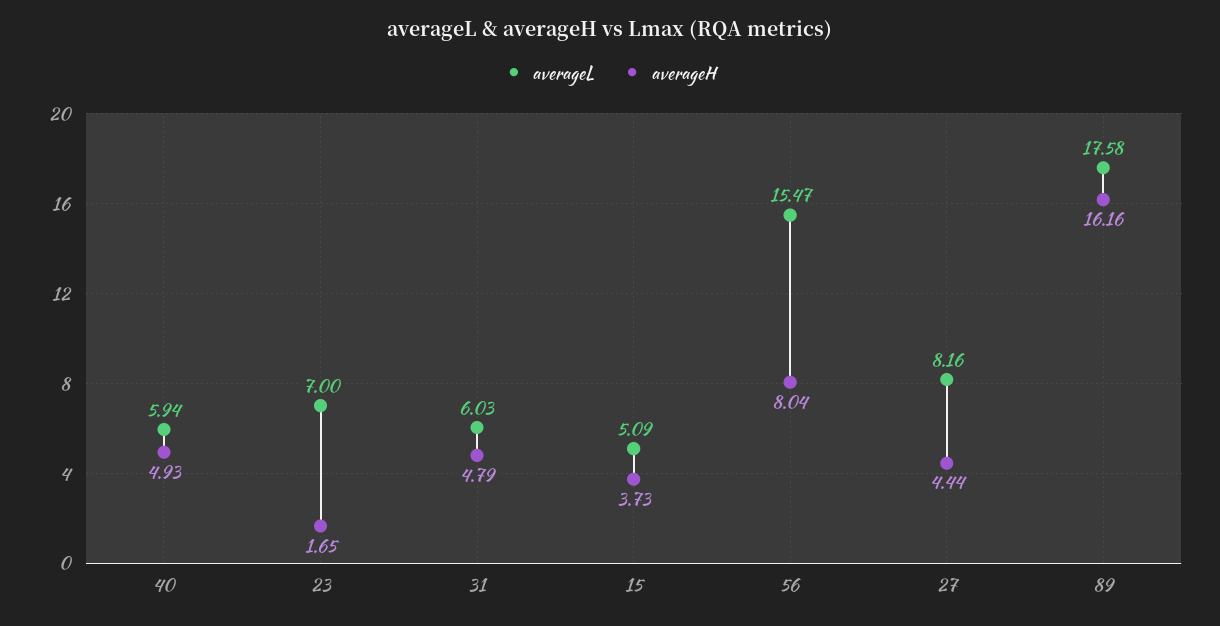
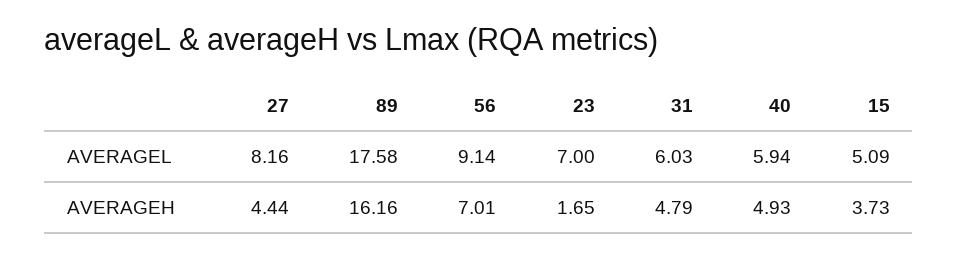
averageL, 56: 15.47 -> 9.14
averageH, 56: 8.04 -> 7.01

